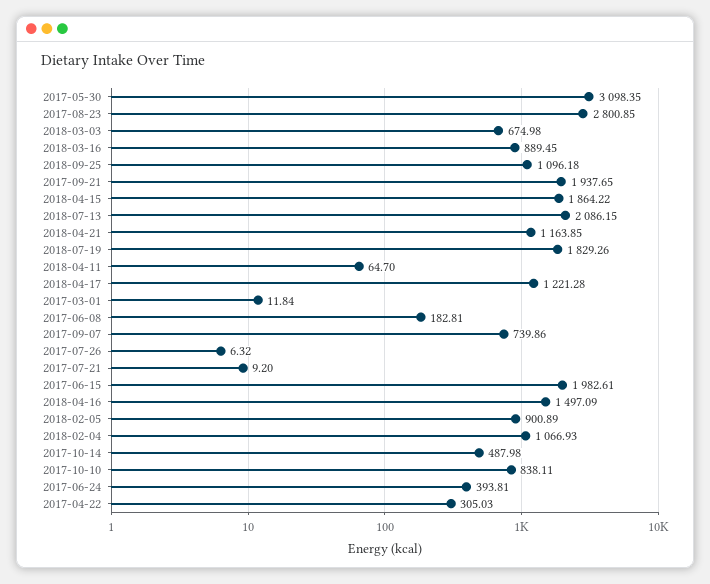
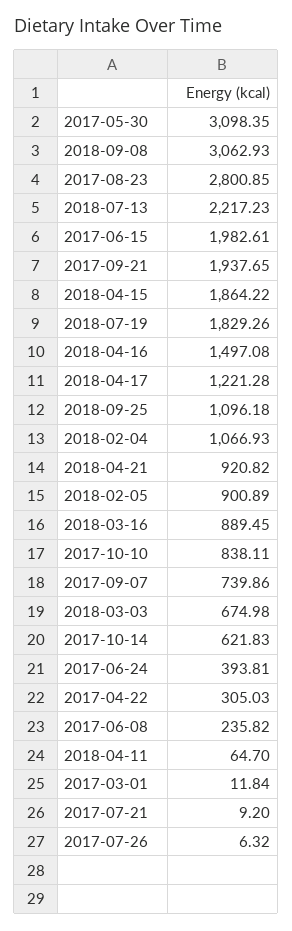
2018-07-13: 2086.15 -> 2217.23
2018-04-21: 1163.85 -> 920.82
2017-06-08: 182.81 -> 235.82
2018-04-16: 1497.09 -> 1497.08
2017-10-14: 487.98 -> 621.83
2018-09-08: none -> 3062.93

